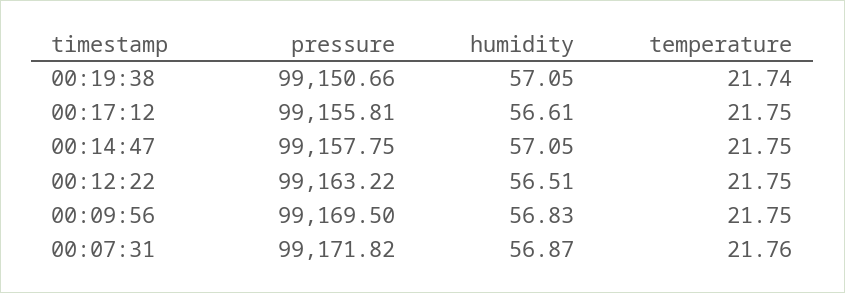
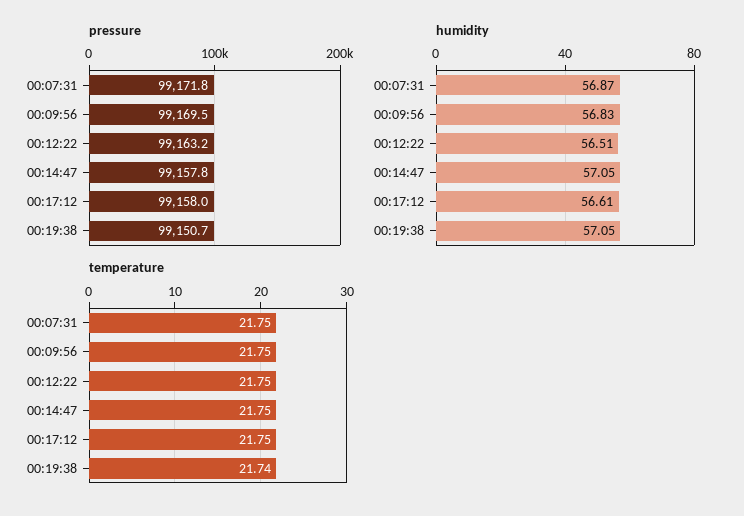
pressure, 00:17:12: 99155.81 -> 99158
temperature, 00:07:31: 21.76 -> 21.75

